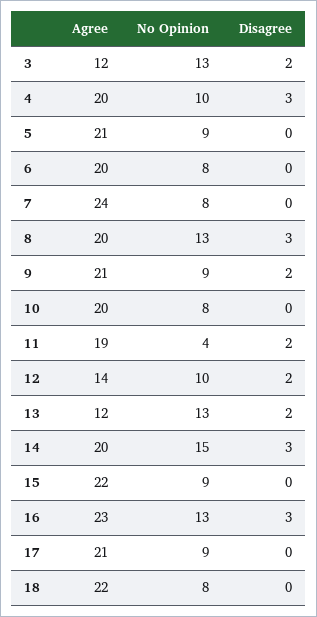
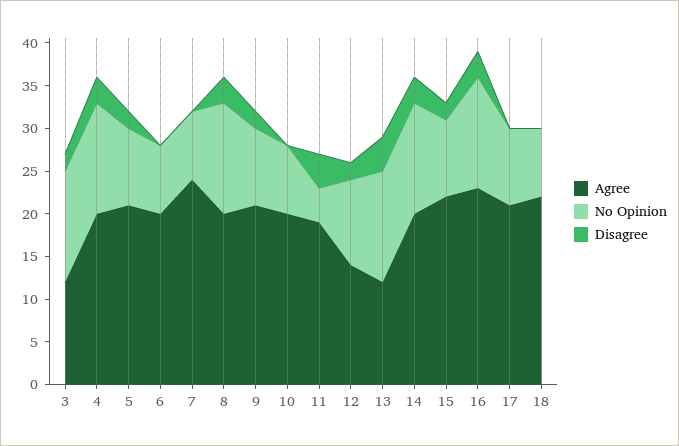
No Opinion, 4: 10 -> 13
Disagree, 5: 0 -> 2
Disagree, 11: 2 -> 4
Disagree, 13: 2 -> 4
No Opinion, 14: 15 -> 13
Disagree, 15: 0 -> 2

